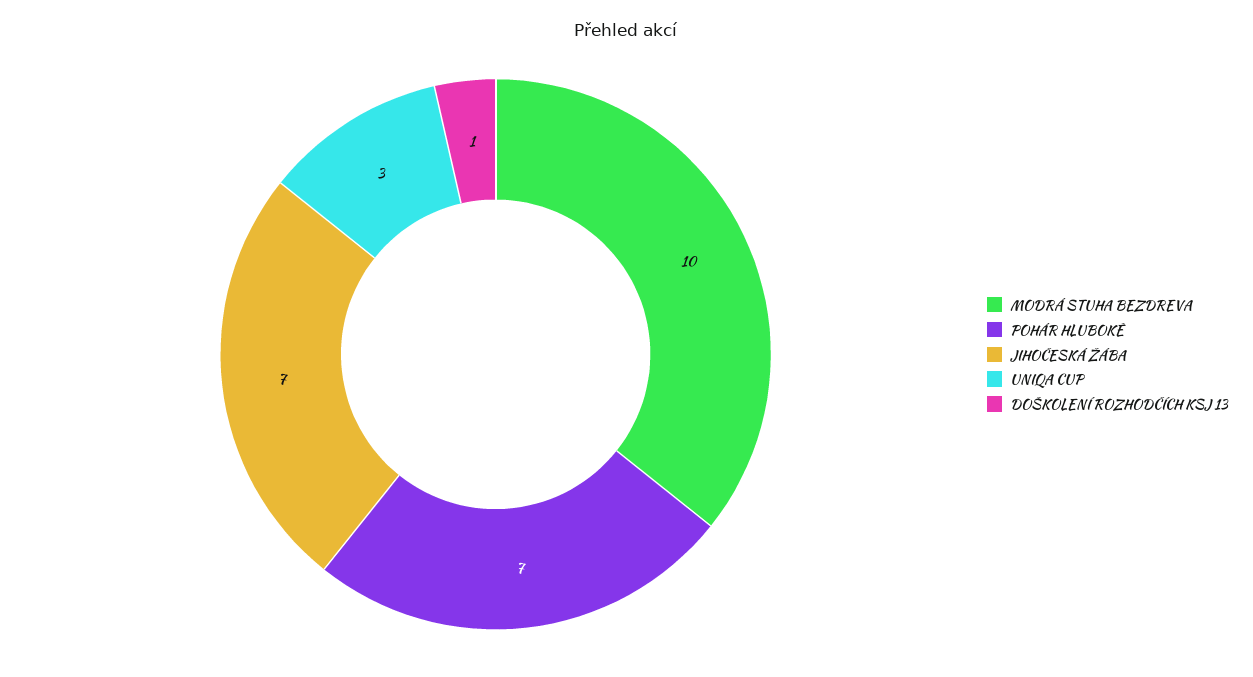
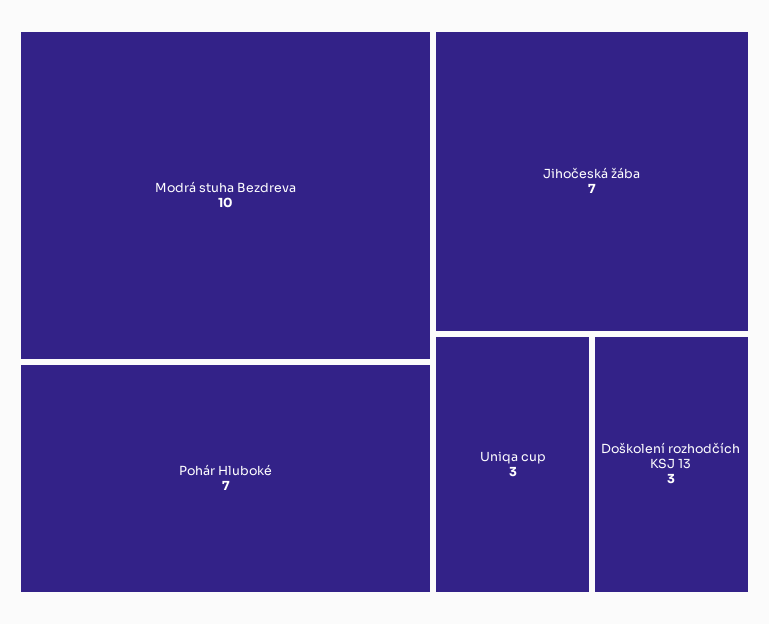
DOŠKOLENÍ ROZHODČÍCH KSJ 13: 1 -> 3

